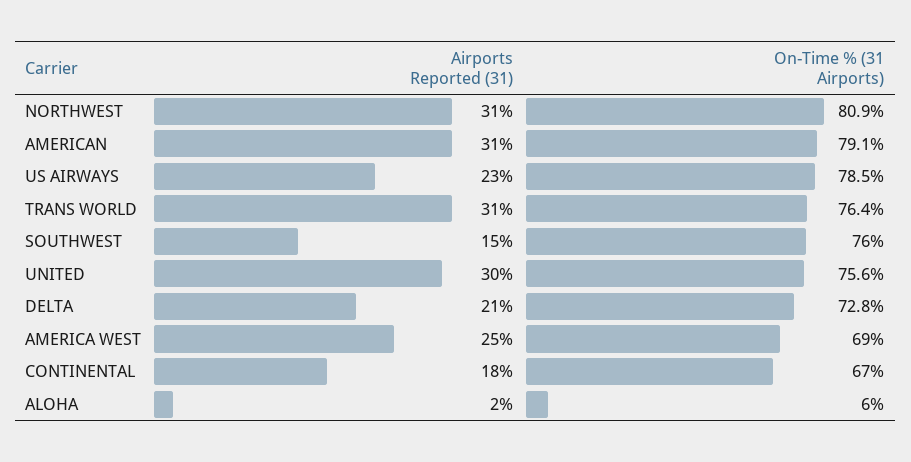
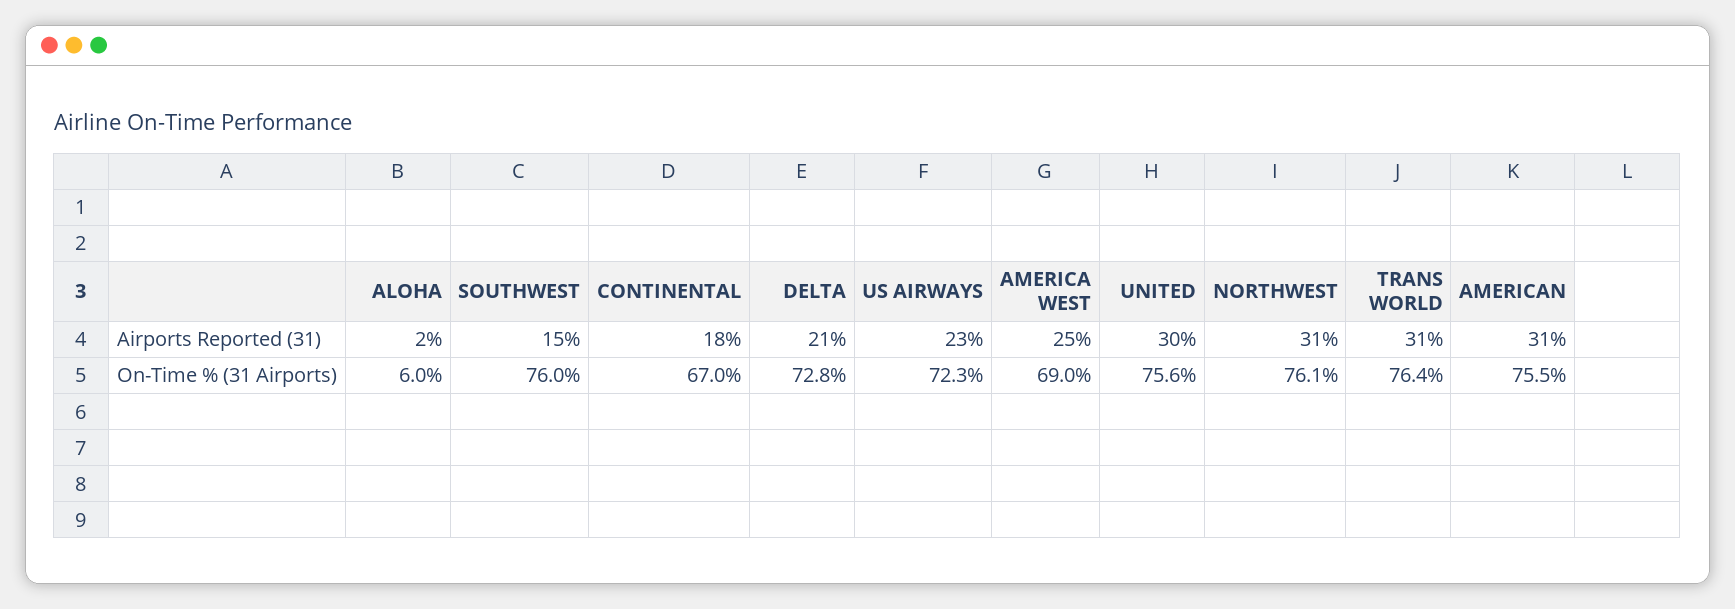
On-Time % (31 Airports), NORTHWEST: 80.9 -> 76.1
On-Time % (31 Airports), AMERICAN: 79.1 -> 75.5
On-Time % (31 Airports), US AIRWAYS: 78.5 -> 72.3

